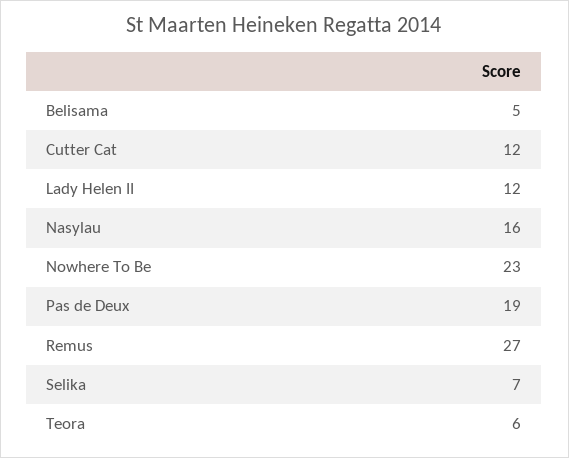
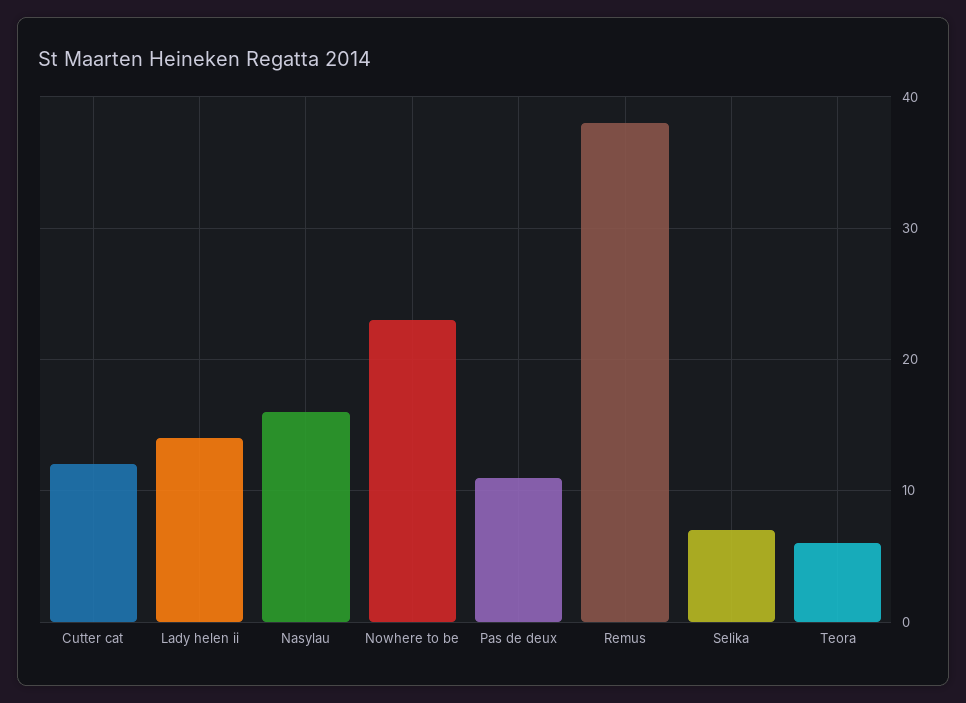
Belisama: 5 -> none
Lady Helen II: 12 -> 14
Pas de Deux: 19 -> 11
Remus: 27 -> 38

